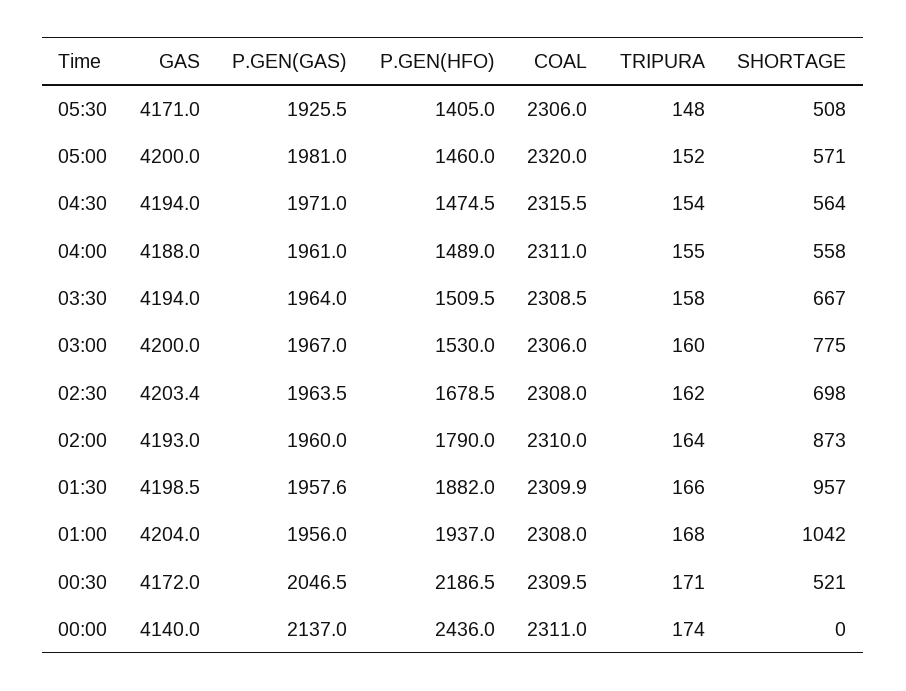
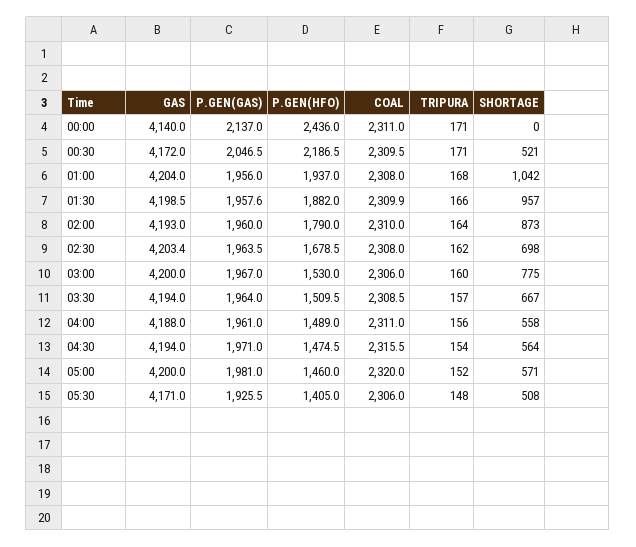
TRIPURA, 04:00: 155 -> 156
TRIPURA, 03:30: 158 -> 157
TRIPURA, 00:00: 174 -> 171

